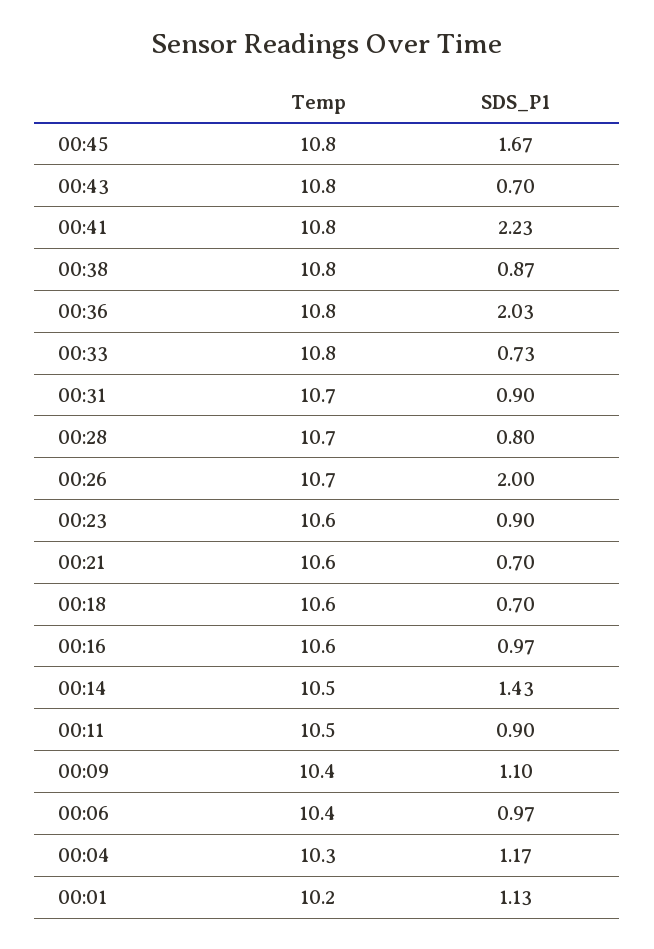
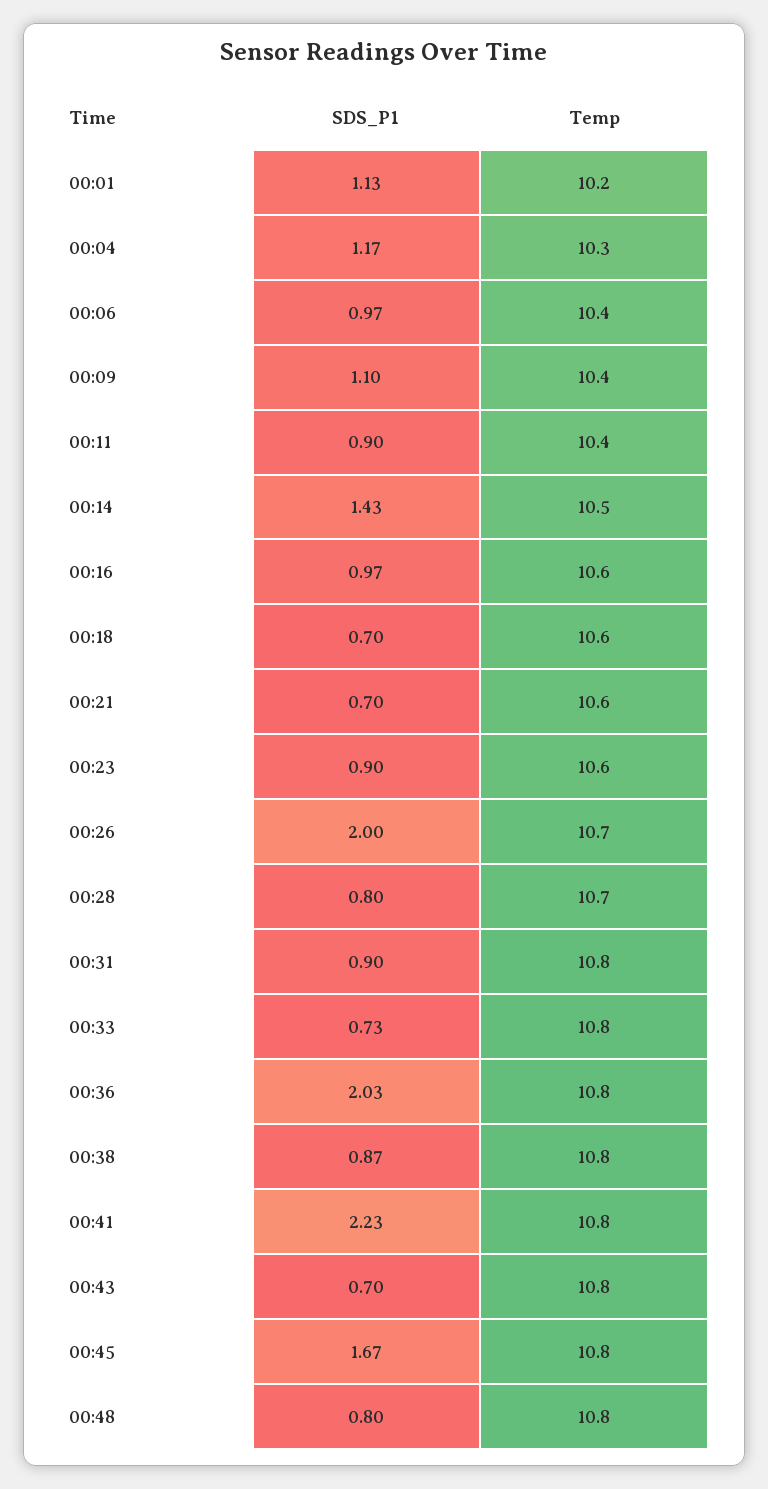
Temp, 00:31: 10.7 -> 10.8
Temp, 00:11: 10.5 -> 10.4
SDS_P1, 00:48: none -> 0.8
Temp, 00:48: none -> 10.8

